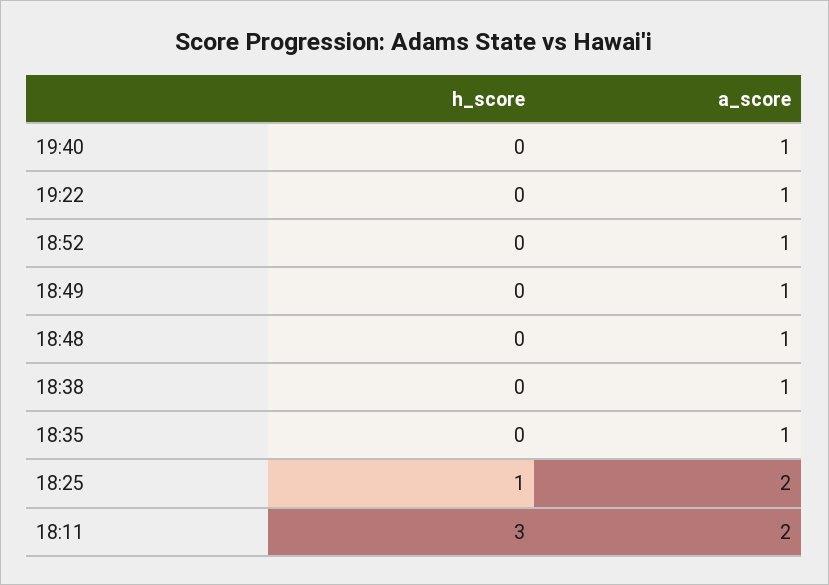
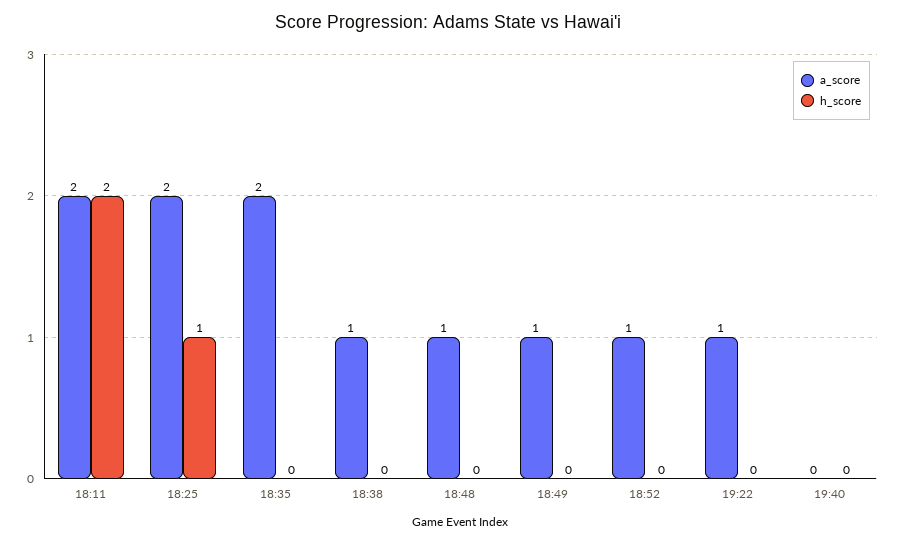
a_score, 19:40: 1 -> 0
a_score, 18:35: 1 -> 2
h_score, 18:11: 3 -> 2

